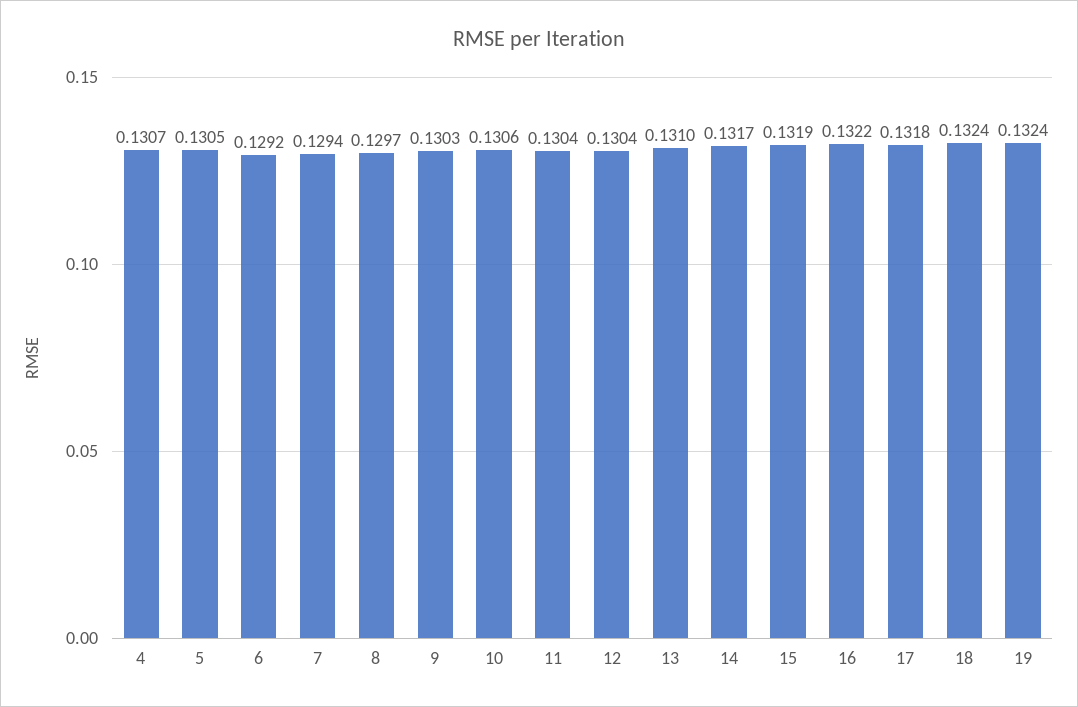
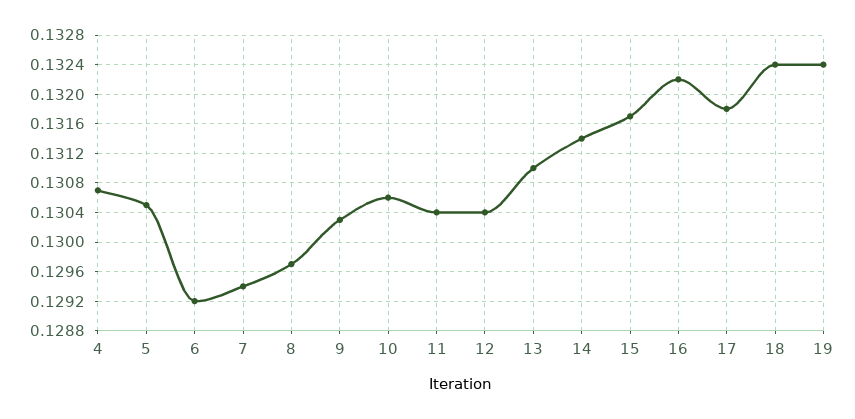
14: 0.1317 -> 0.1314
15: 0.1319 -> 0.1317

